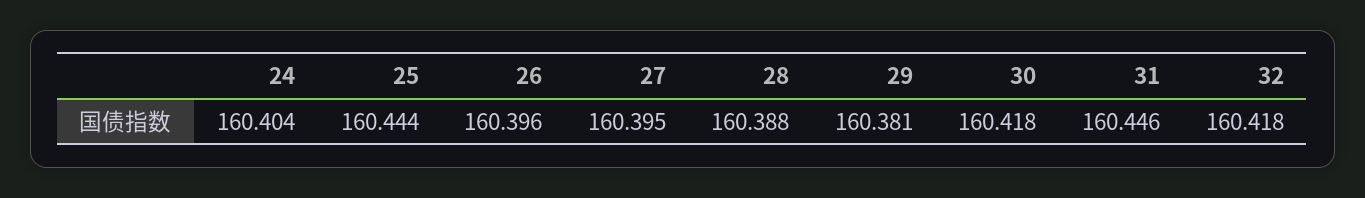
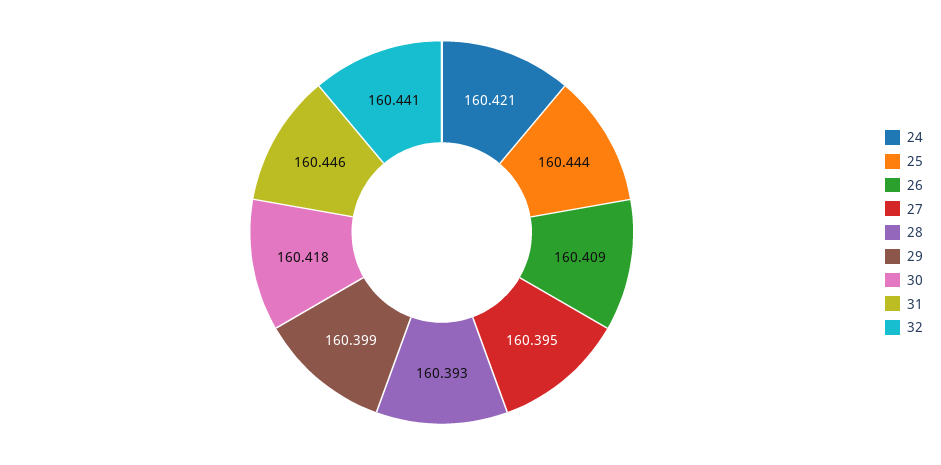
24: 160.404 -> 160.421
26: 160.396 -> 160.409
28: 160.388 -> 160.393
29: 160.381 -> 160.399
32: 160.418 -> 160.441

